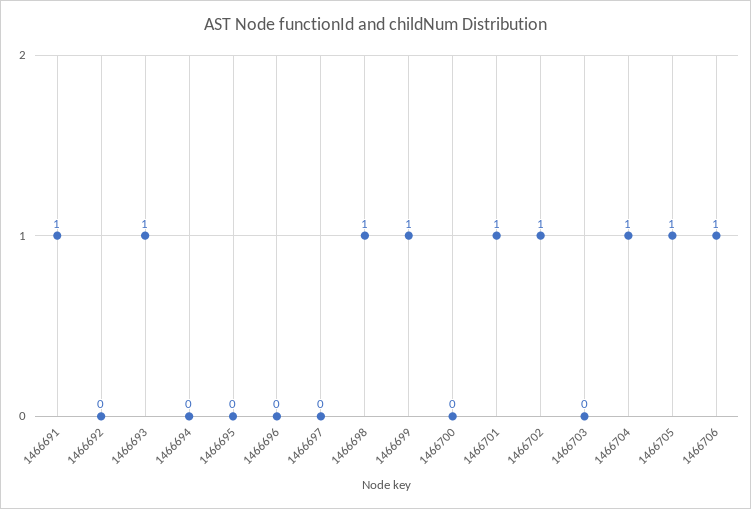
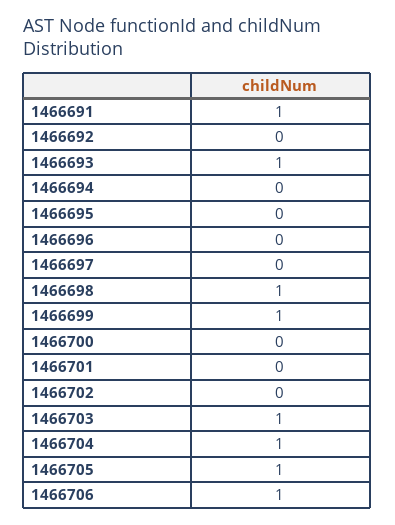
1466701: 1 -> 0
1466702: 1 -> 0
1466703: 0 -> 1

